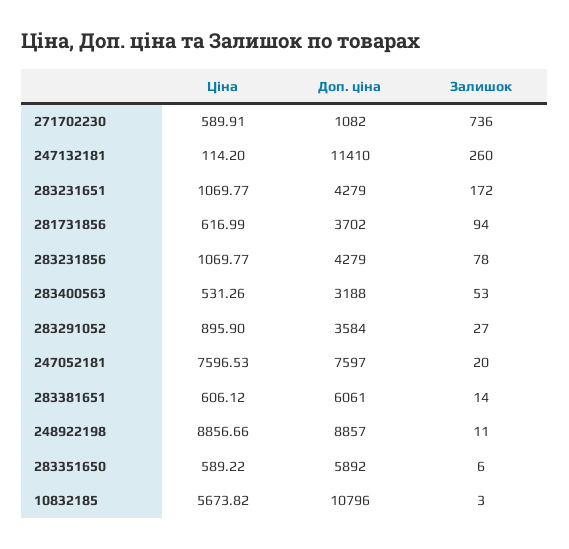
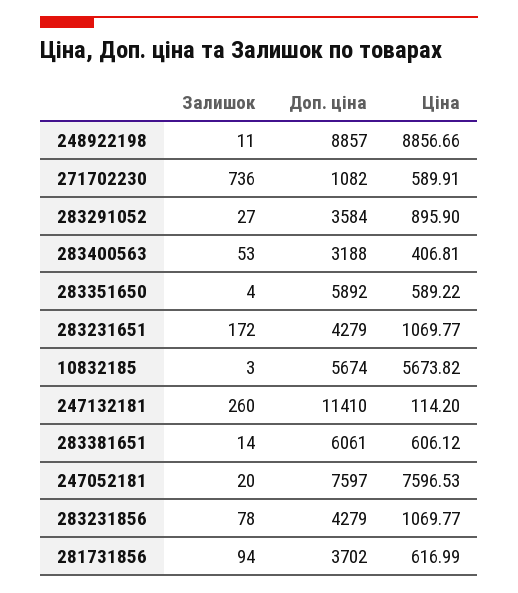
Ціна, 283400563: 531.26 -> 406.81
Залишок, 283351650: 6 -> 4
Доп. ціна, 10832185: 10796 -> 5674

